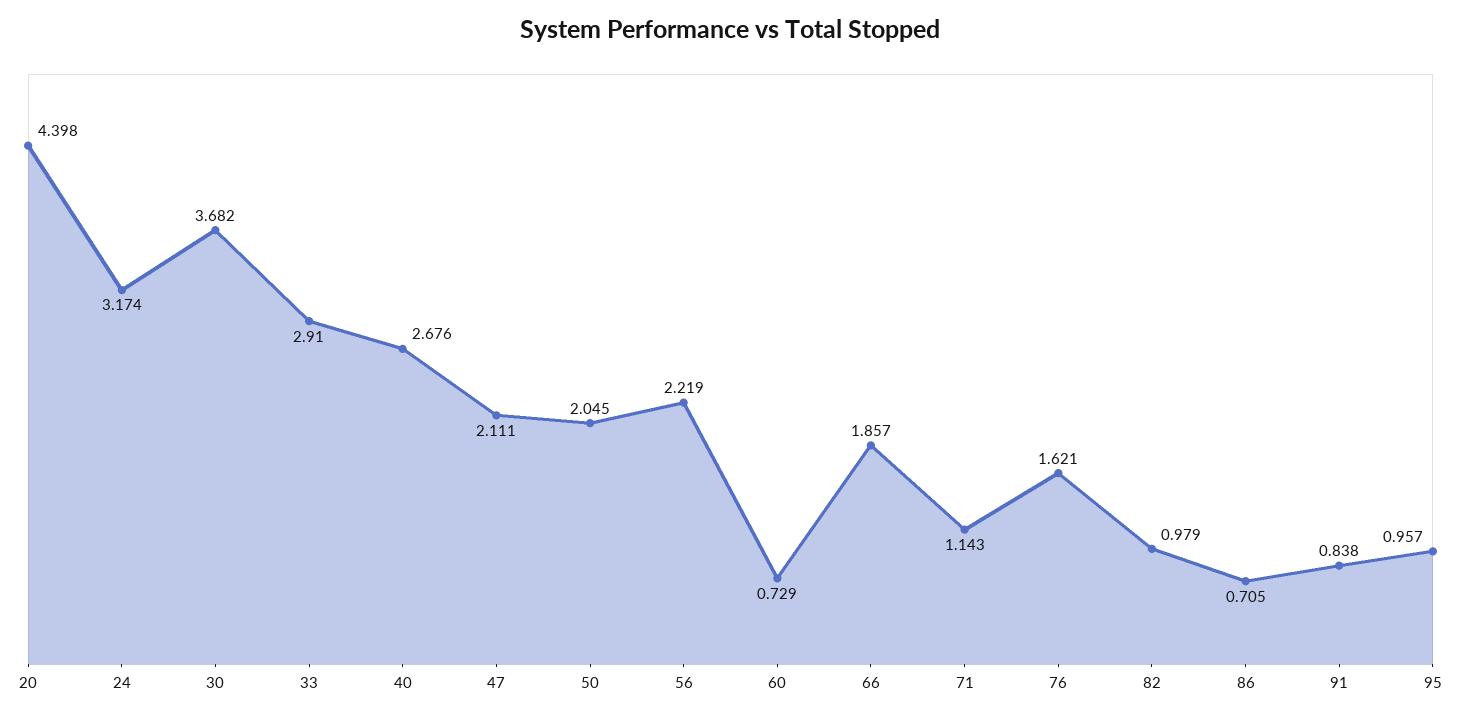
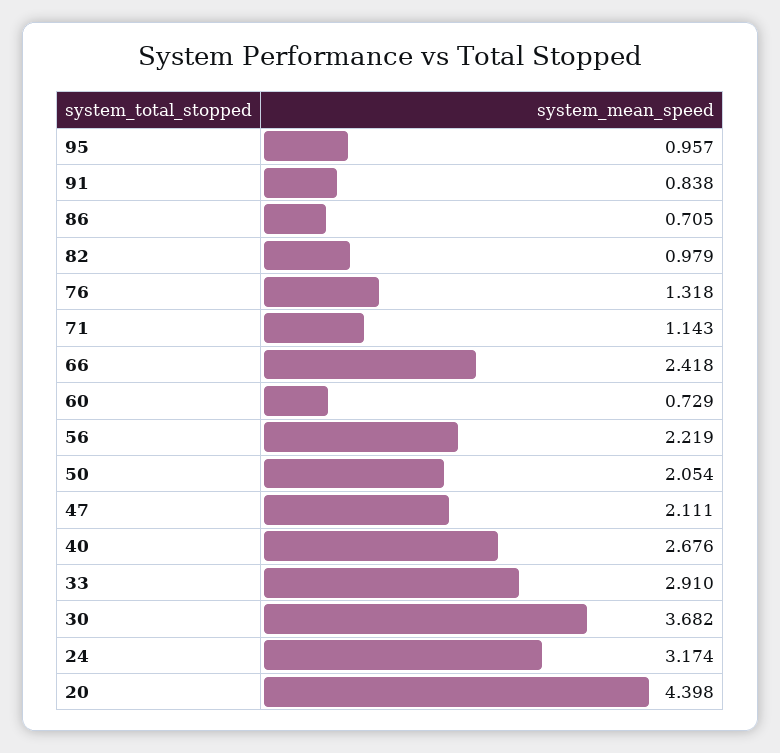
50: 2.045 -> 2.054
66: 1.857 -> 2.418
76: 1.621 -> 1.318

